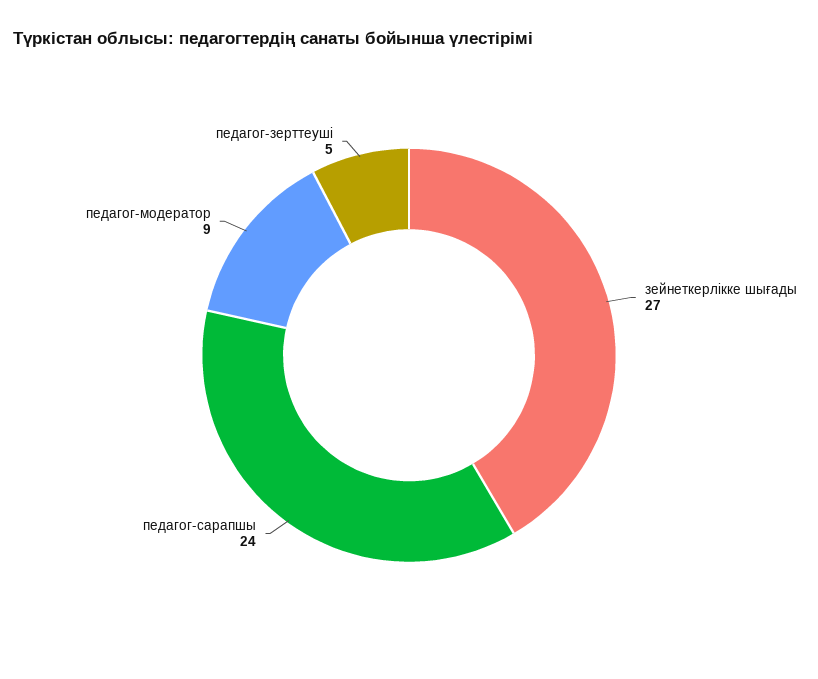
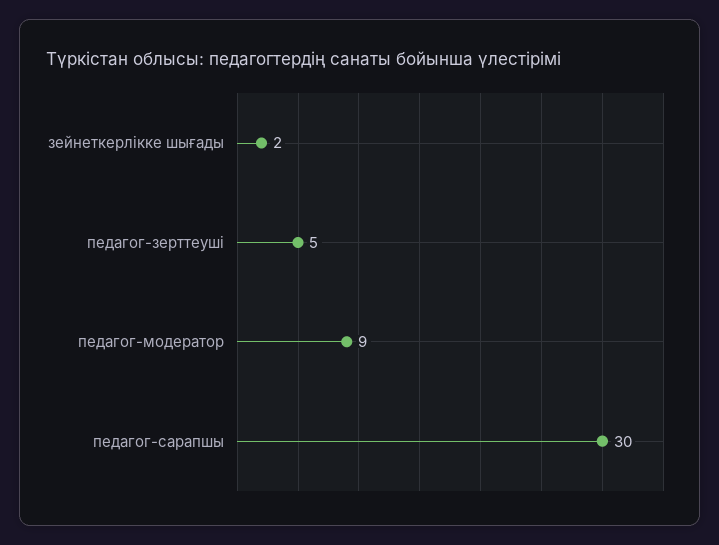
зейнеткерлікке шығады: 27 -> 2
педагог-сарапшы: 24 -> 30

